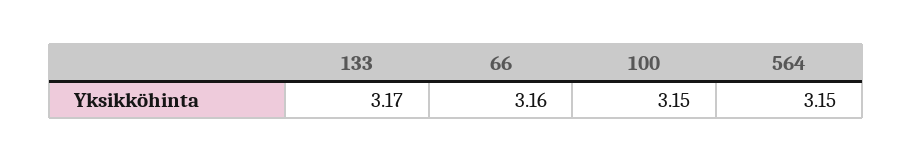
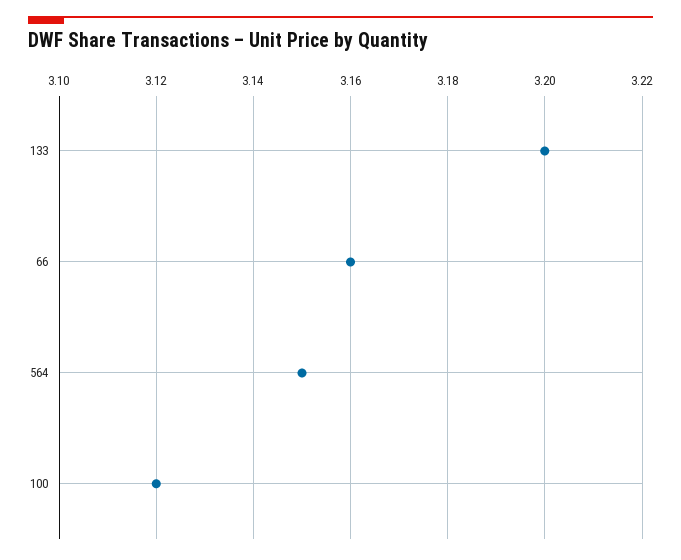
133: 3.17 -> 3.2
100: 3.15 -> 3.12

